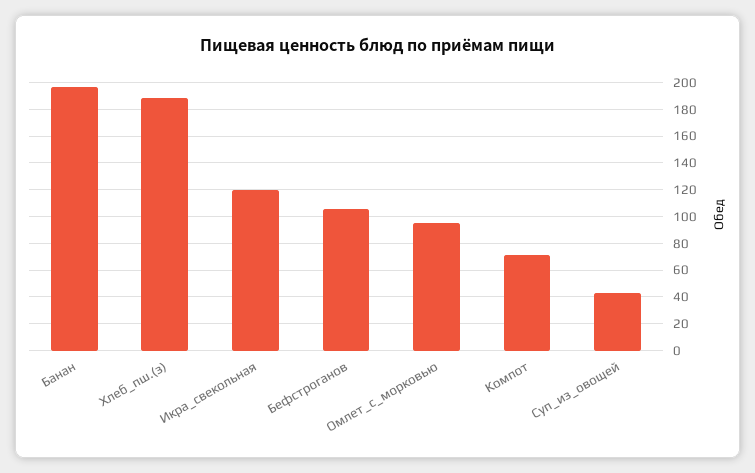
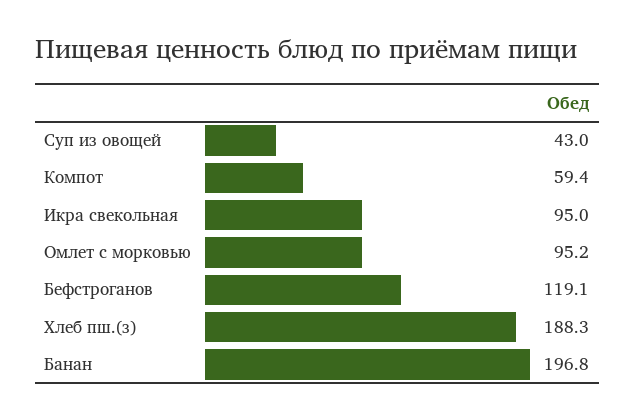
Икра_свекольная: 120 -> 95
Бефстроганов: 105 -> 119.1
Компот: 70 -> 59.4

